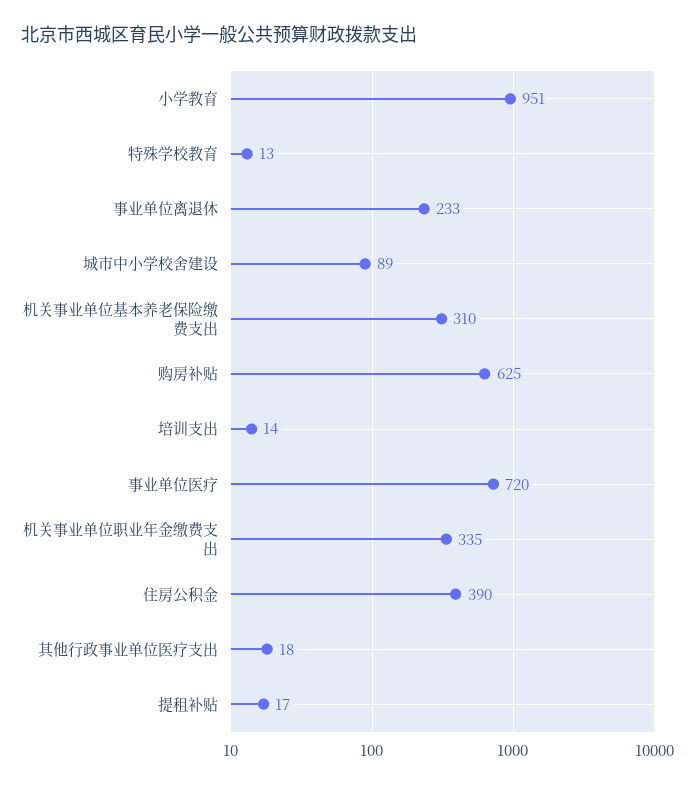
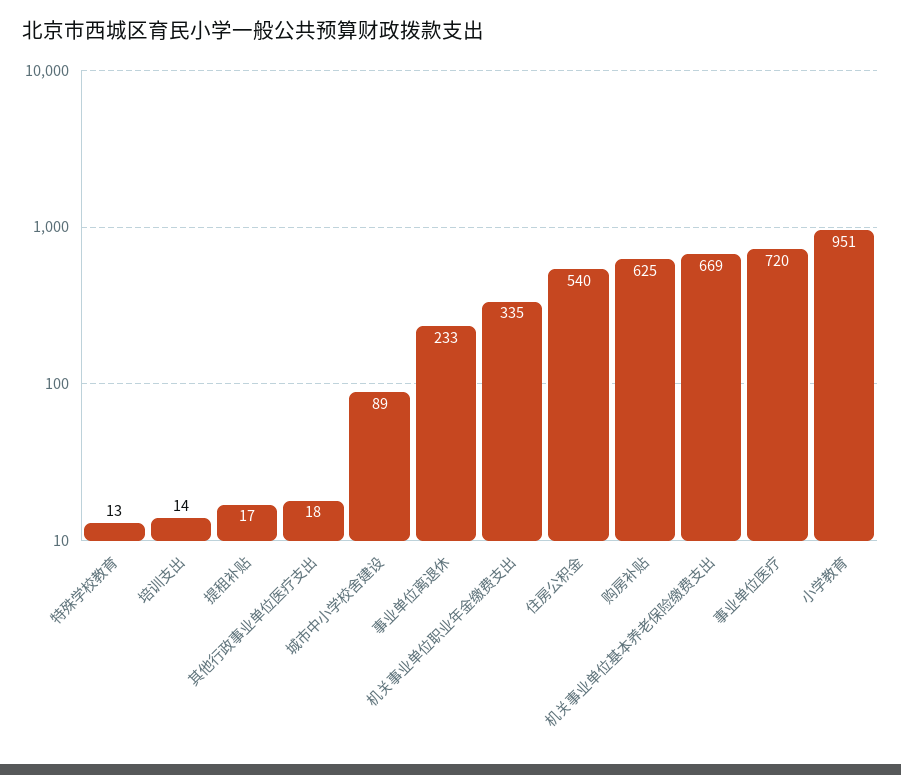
机关事业单位基本养老保险缴费支出: 310 -> 669
住房公积金: 390 -> 540

